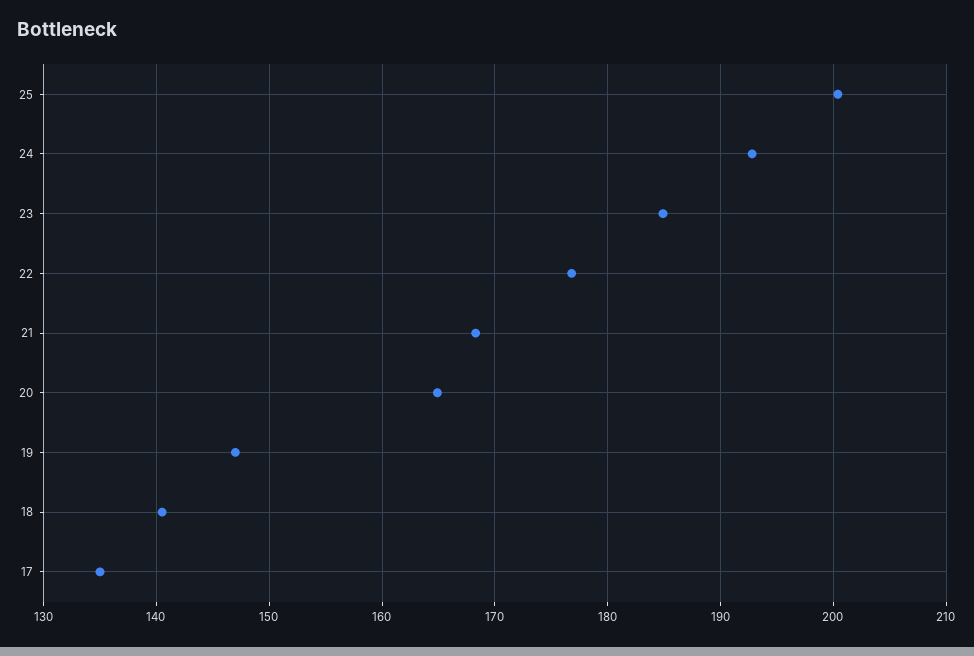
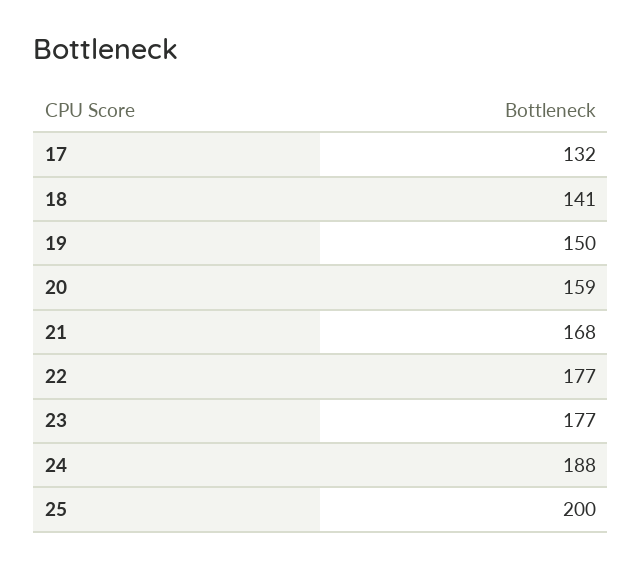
24: 193 -> 188
23: 185 -> 177
20: 165 -> 159
19: 147 -> 150
17: 135 -> 132

